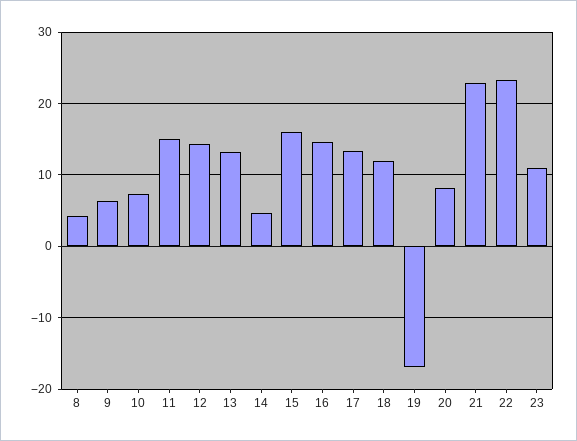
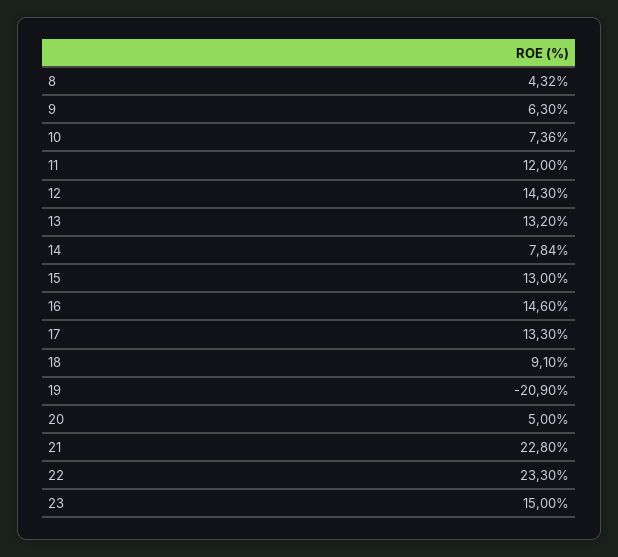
11: 15 -> 12
14: 5 -> 7.84
15: 16 -> 13
18: 12 -> 9.1
19: -17 -> -20.9
20: 8 -> 5
23: 11 -> 15

